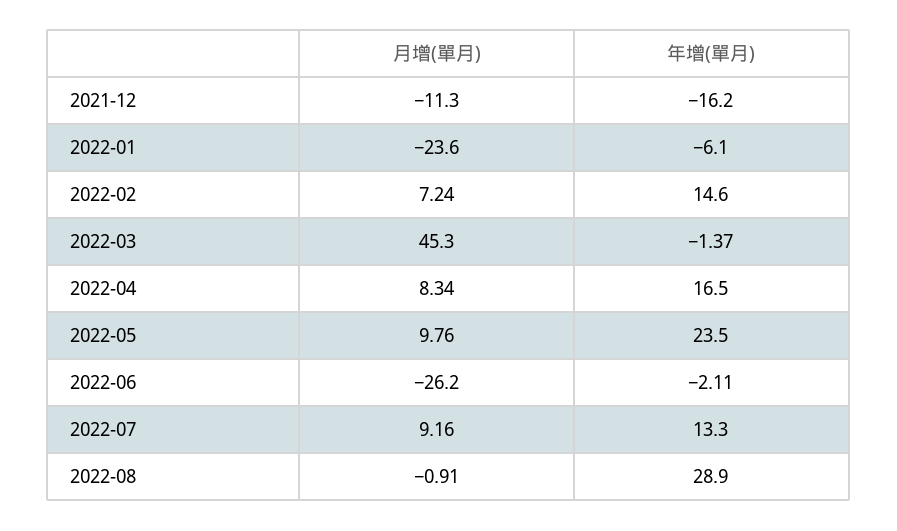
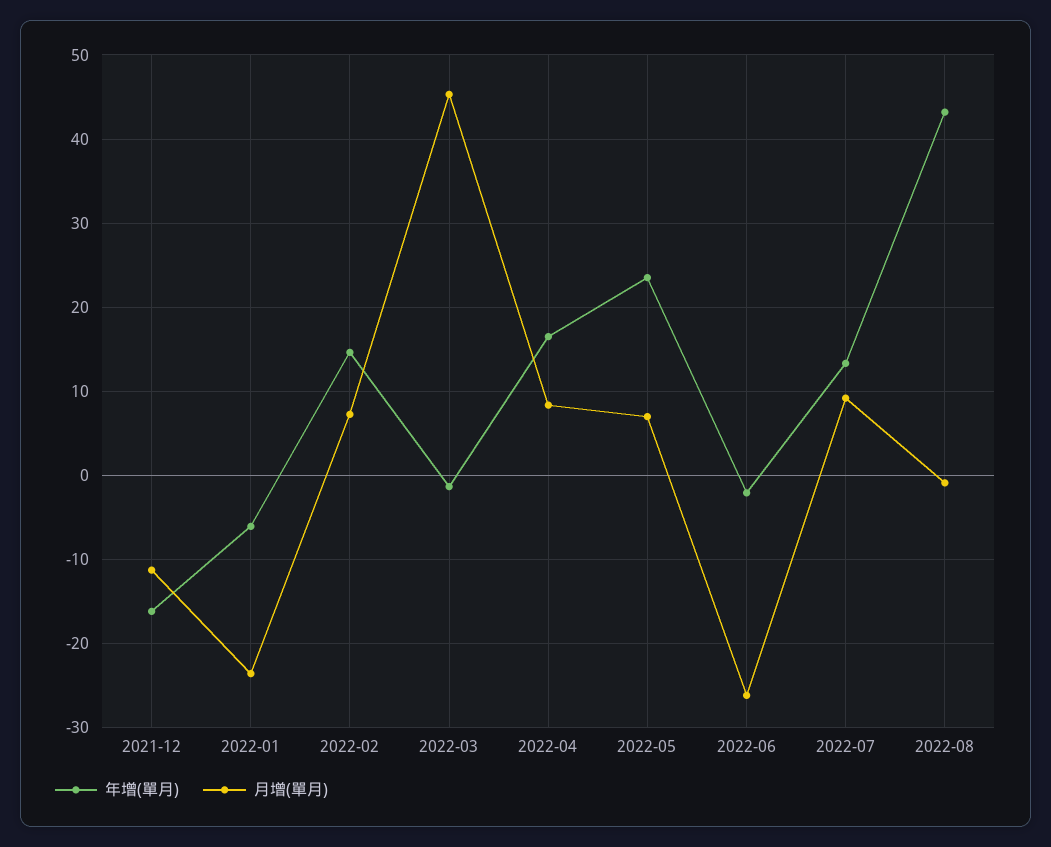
月增(單月), 2022-05: 9.76 -> 7
年增(單月), 2022-08: 28.9 -> 43

